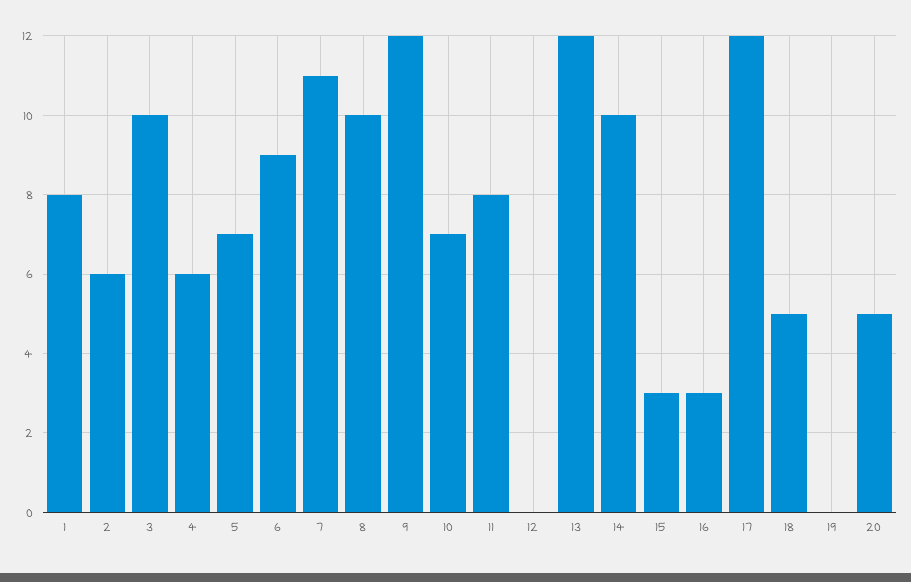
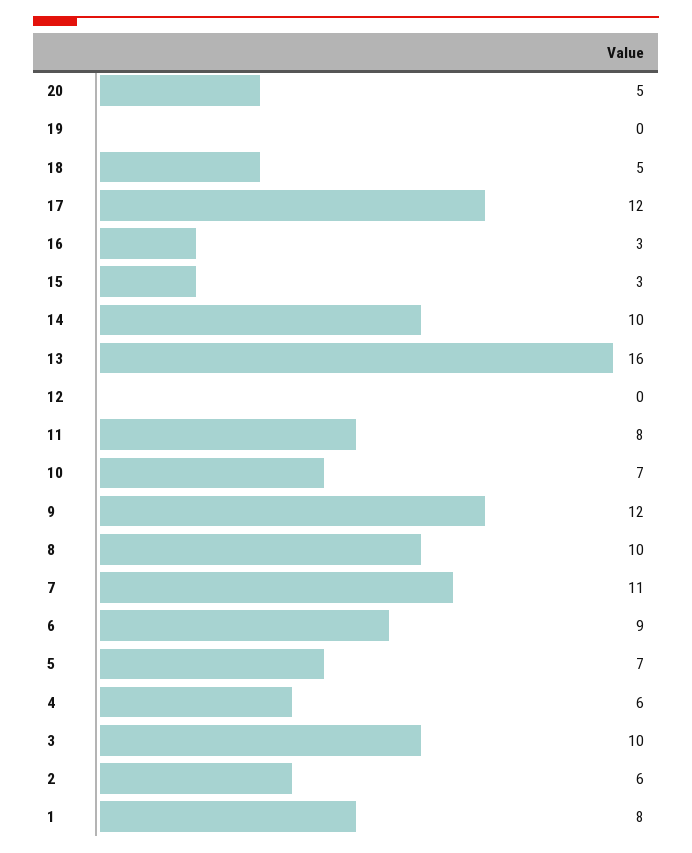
13: 12 -> 16

